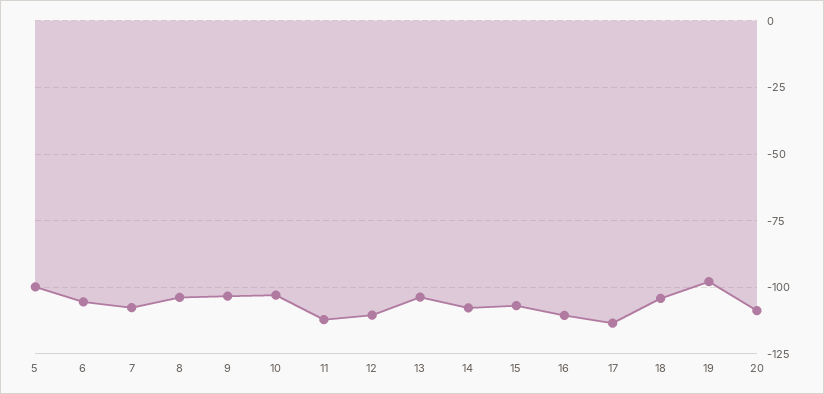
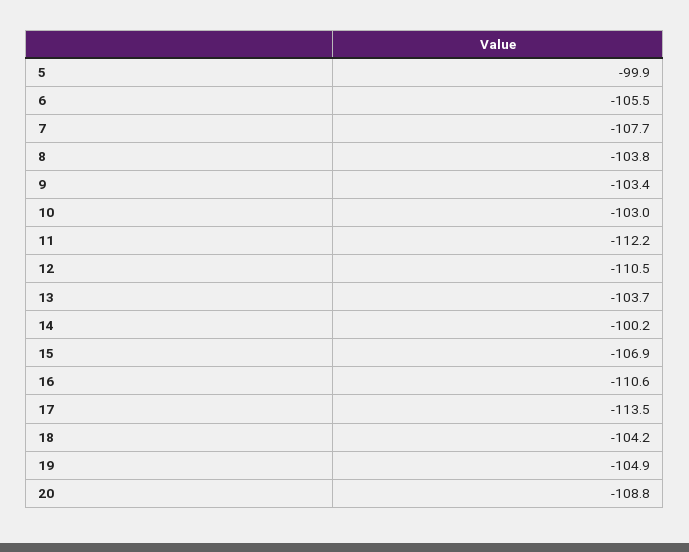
14: -107.5 -> -100.2
19: -97.5 -> -104.9

